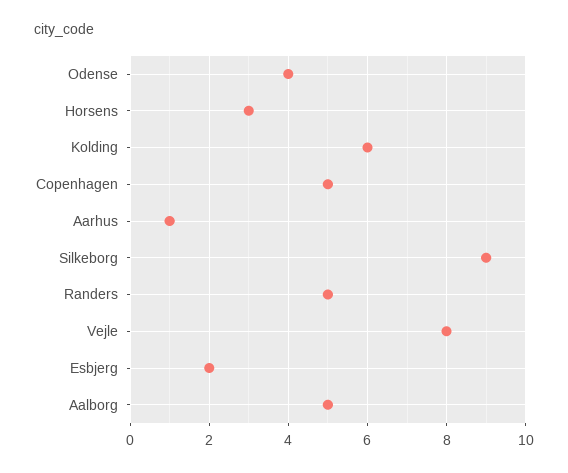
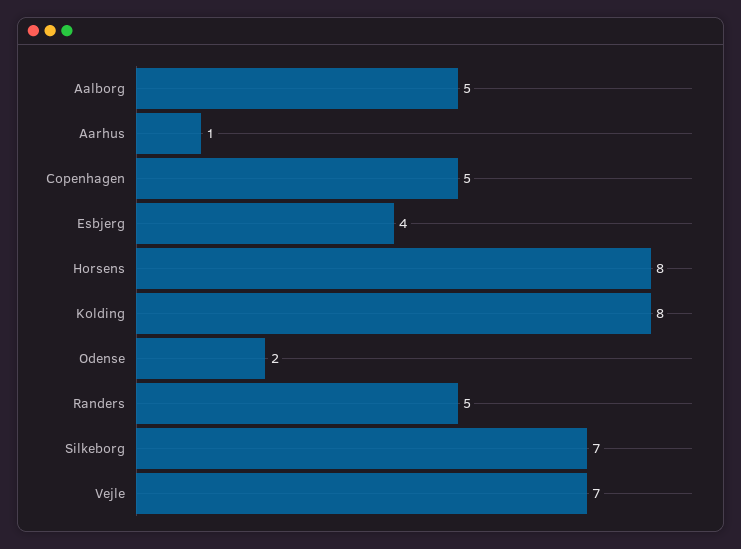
Odense: 4 -> 2
Horsens: 3 -> 8
Kolding: 6 -> 8
Silkeborg: 9 -> 7
Vejle: 8 -> 7
Esbjerg: 2 -> 4

